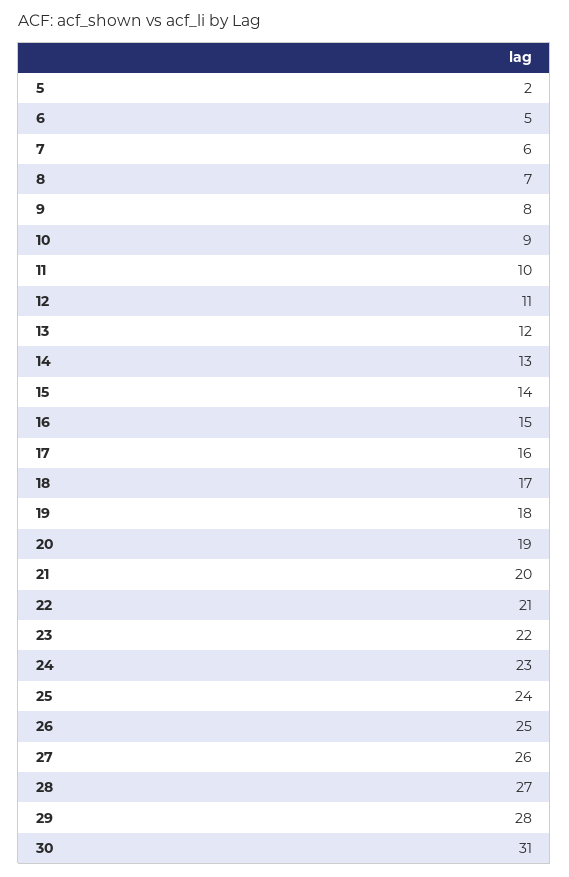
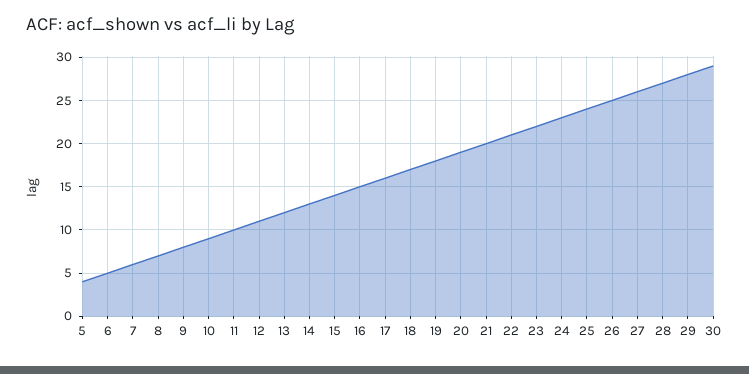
5: 2 -> 4
30: 31 -> 29

